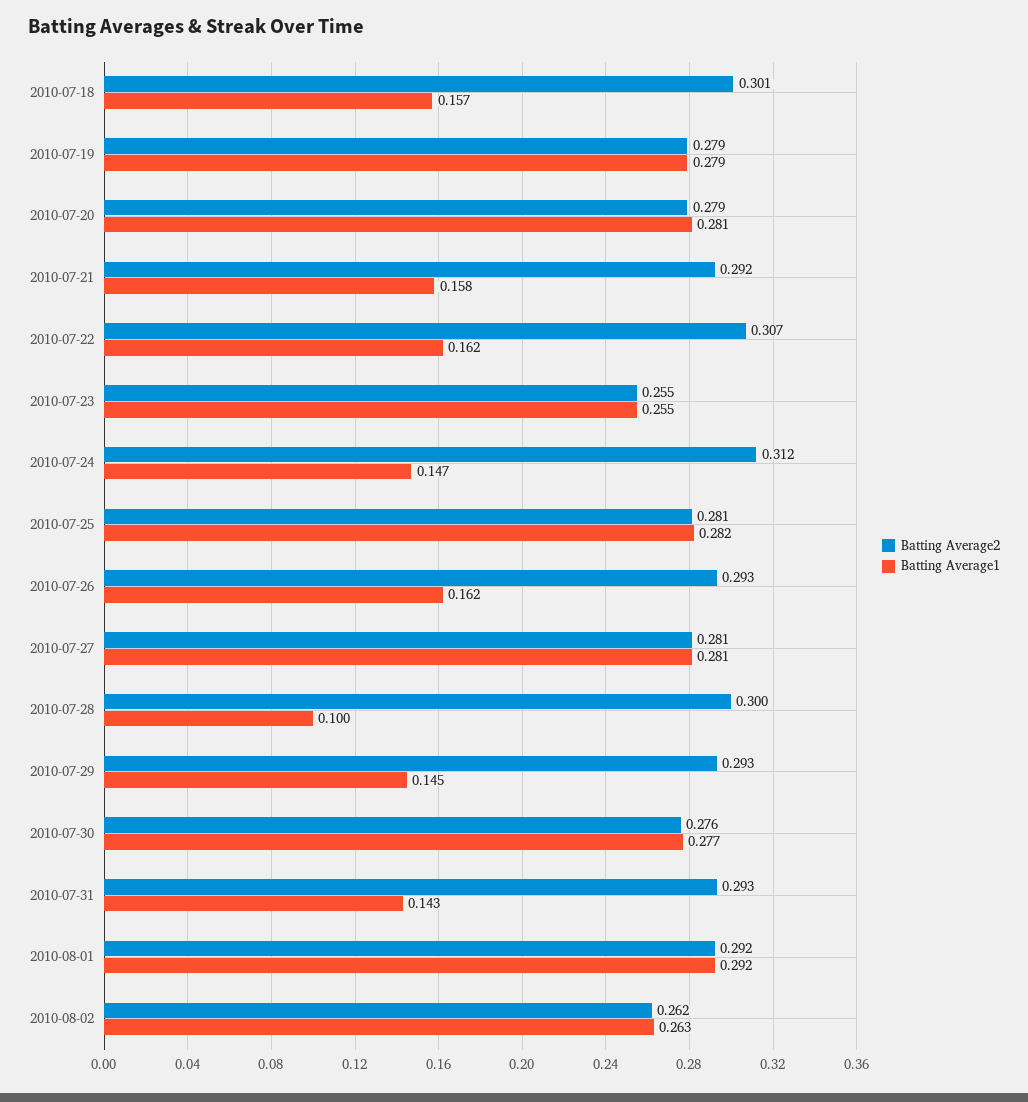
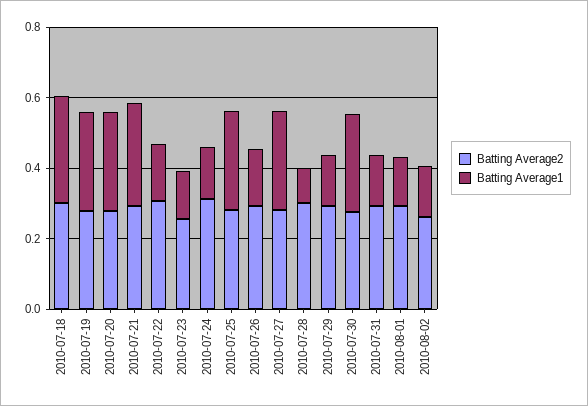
Batting Average1, 2010-07-18: 0.157 -> 0.3
Batting Average1, 2010-07-21: 0.158 -> 0.3
Batting Average1, 2010-07-23: 0.255 -> 0.15
Batting Average1, 2010-08-01: 0.292 -> 0.15
Batting Average1, 2010-08-02: 0.263 -> 0.15

